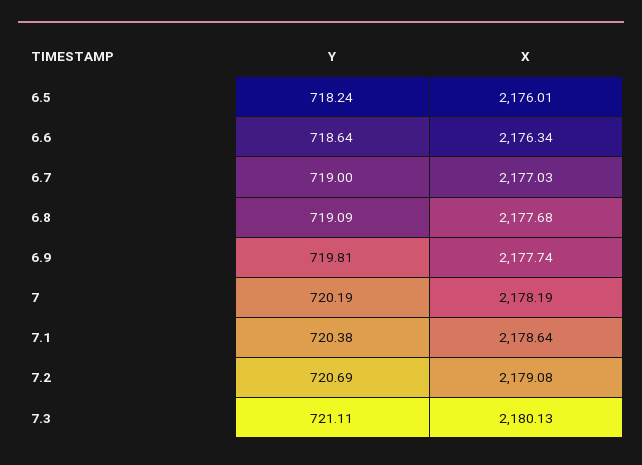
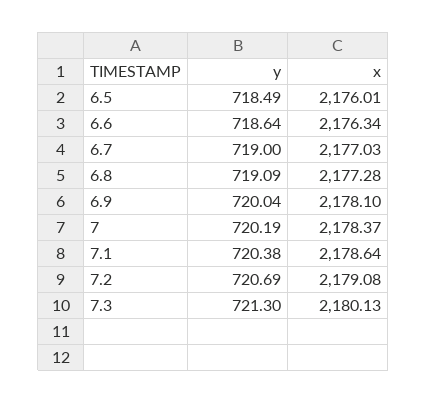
Y, 6.5: 718.24 -> 718.49
X, 6.8: 2177.68 -> 2177.28
Y, 6.9: 719.81 -> 720.04
X, 6.9: 2177.74 -> 2178.1
X, 7: 2178.19 -> 2178.37
Y, 7.3: 721.11 -> 721.3

